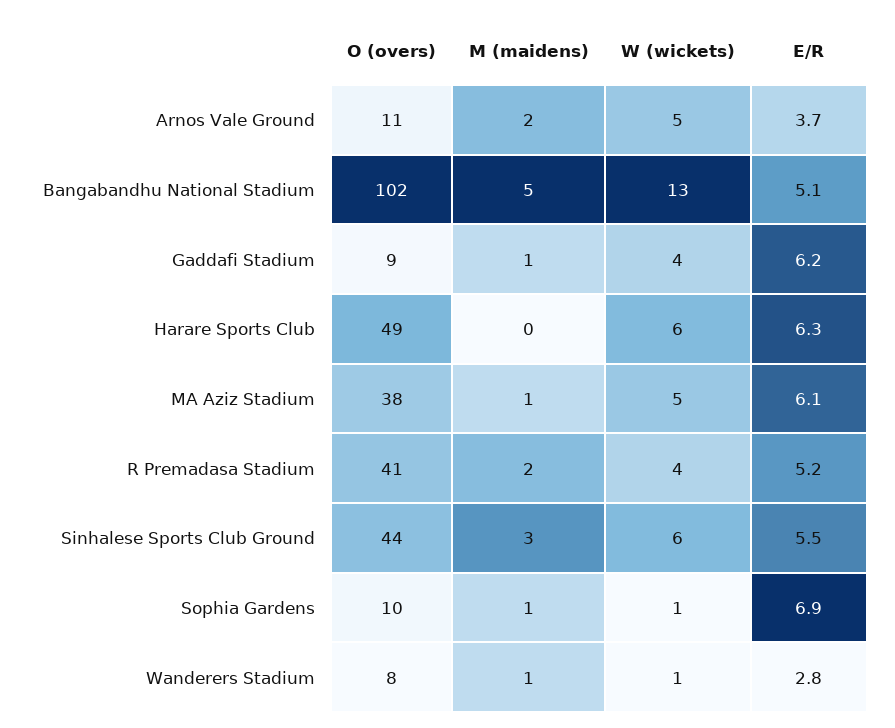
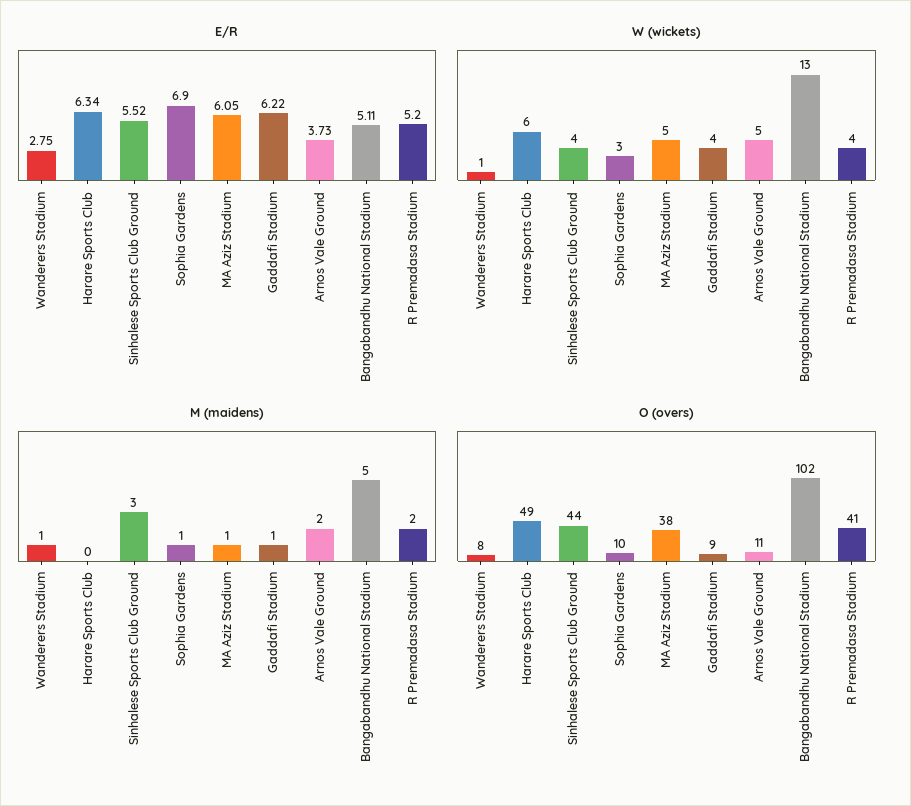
W (wickets), Sinhalese Sports Club Ground: 6 -> 4
W (wickets), Sophia Gardens: 1 -> 3

